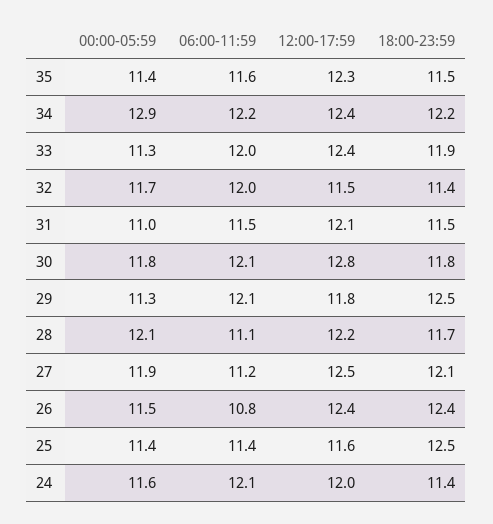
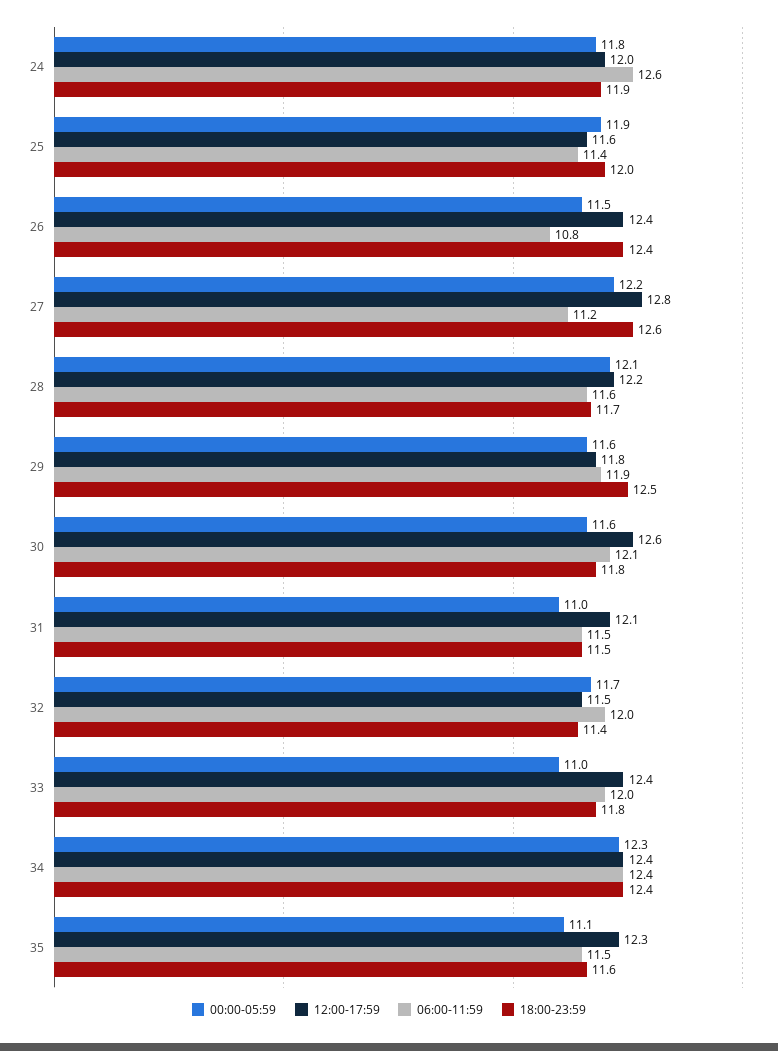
00:00-05:59, 35: 11.4 -> 11.1
06:00-11:59, 35: 11.6 -> 11.5
18:00-23:59, 35: 11.5 -> 11.6
00:00-05:59, 34: 12.9 -> 12.3
06:00-11:59, 34: 12.2 -> 12.4
18:00-23:59, 34: 12.2 -> 12.4
00:00-05:59, 33: 11.3 -> 11
18:00-23:59, 33: 11.9 -> 11.8
00:00-05:59, 30: 11.8 -> 11.6
12:00-17:59, 30: 12.8 -> 12.6
00:00-05:59, 29: 11.3 -> 11.6
06:00-11:59, 29: 12.1 -> 11.9
06:00-11:59, 28: 11.1 -> 11.6
00:00-05:59, 27: 11.9 -> 12.2
12:00-17:59, 27: 12.5 -> 12.8
18:00-23:59, 27: 12.1 -> 12.6
00:00-05:59, 25: 11.4 -> 11.9
18:00-23:59, 25: 12.5 -> 12
00:00-05:59, 24: 11.6 -> 11.8
06:00-11:59, 24: 12.1 -> 12.6
18:00-23:59, 24: 11.4 -> 11.9

